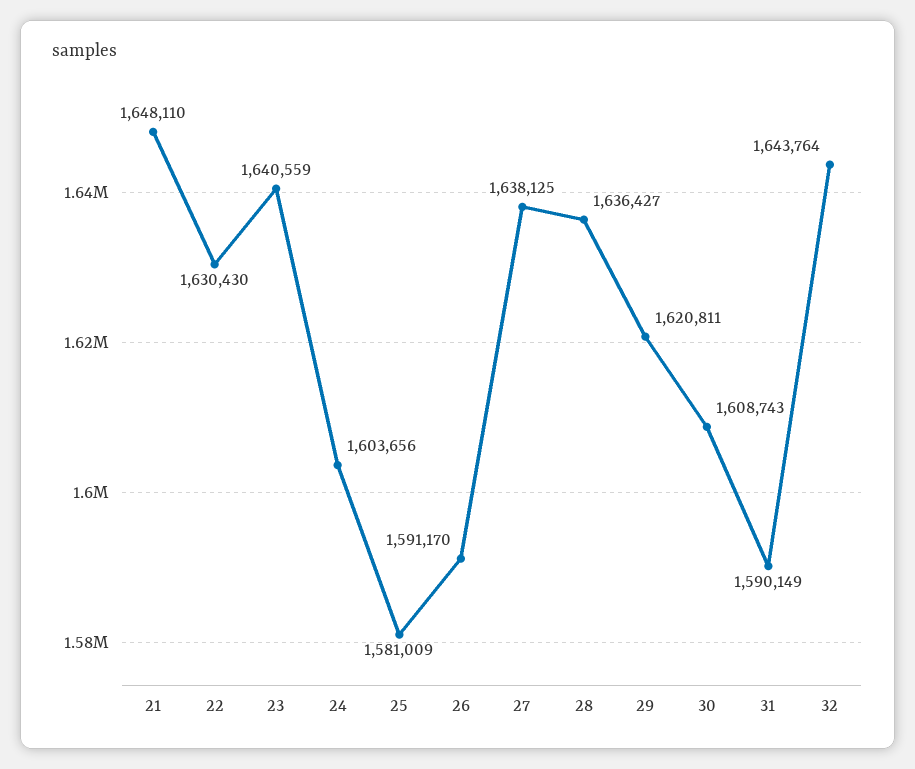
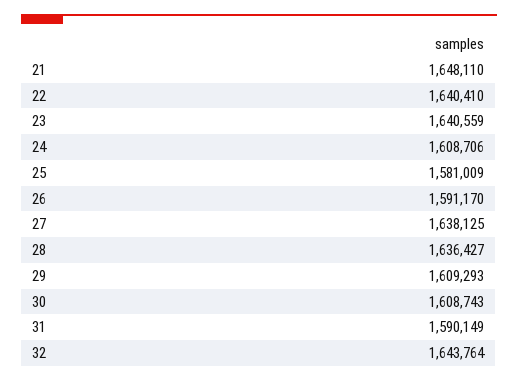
22: 1630430 -> 1640410
24: 1603656 -> 1608706
29: 1620811 -> 1609293

